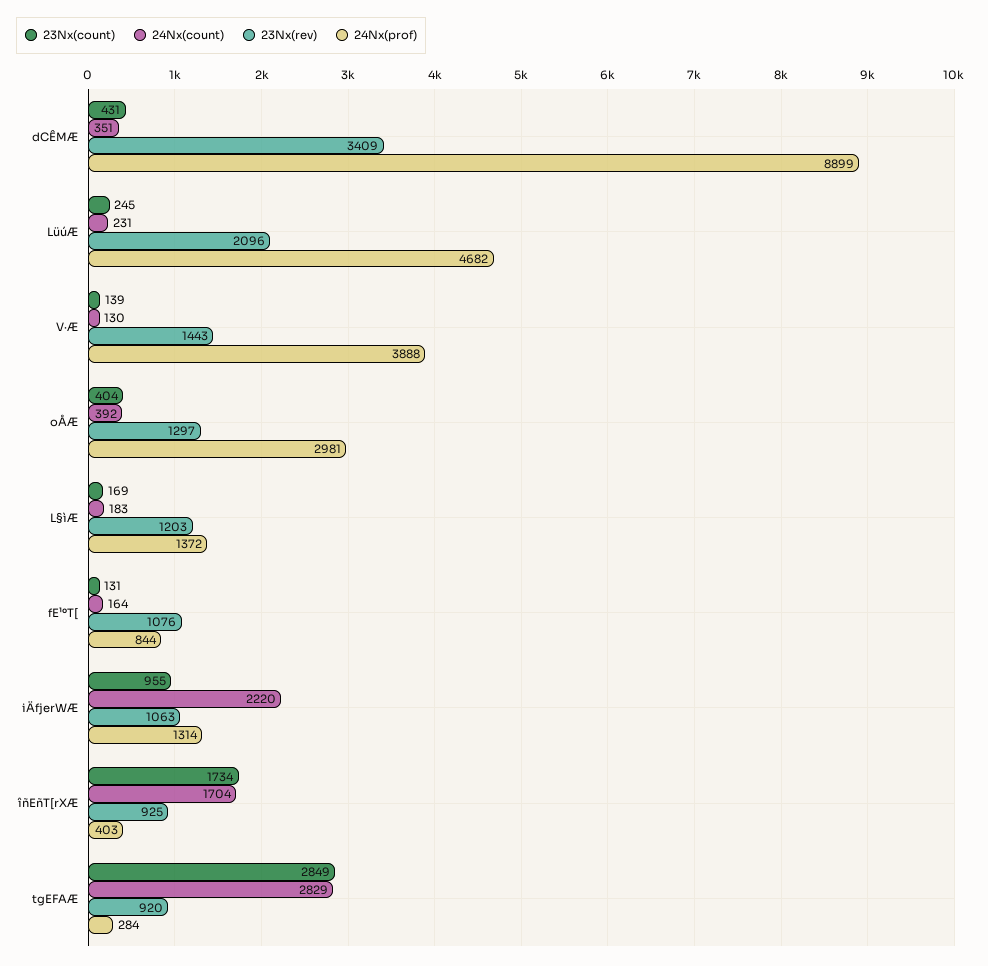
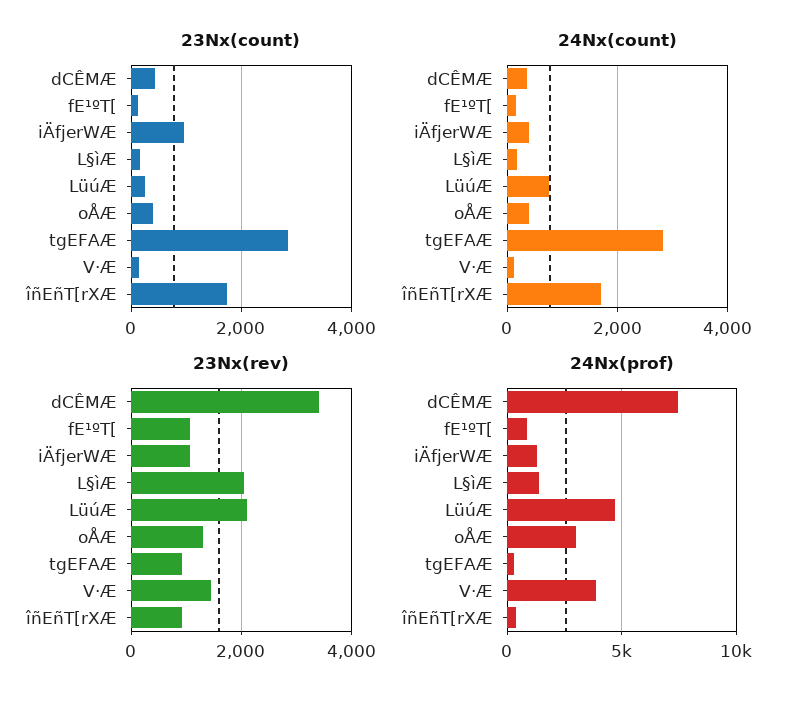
24Nx(prof), dCÊMÆ: 8899 -> 7500
24Nx(count), LüúÆ: 231 -> 800
23Nx(rev), L§ìÆ: 1203 -> 2000
24Nx(count), iÄfjerWÆ: 2220 -> 400

